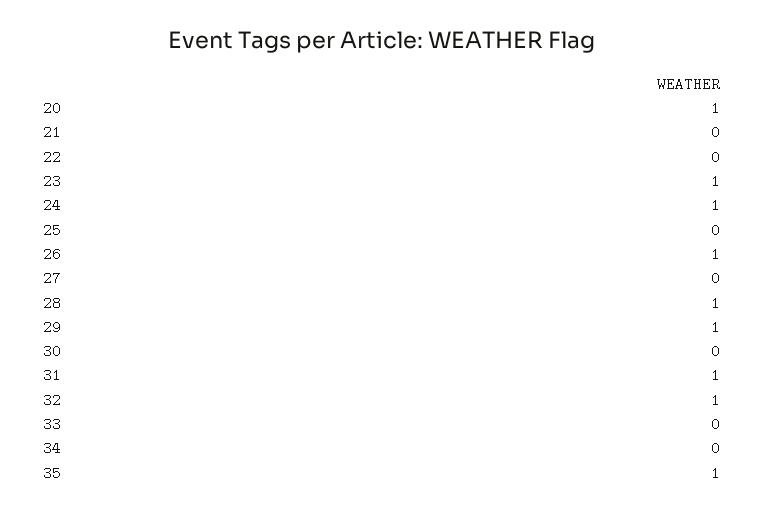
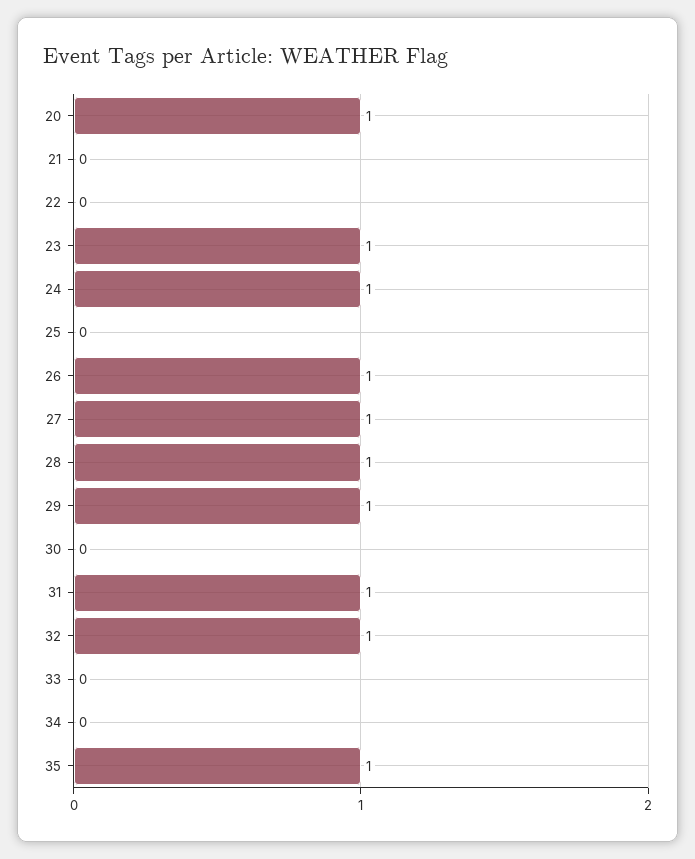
27: 0 -> 1

